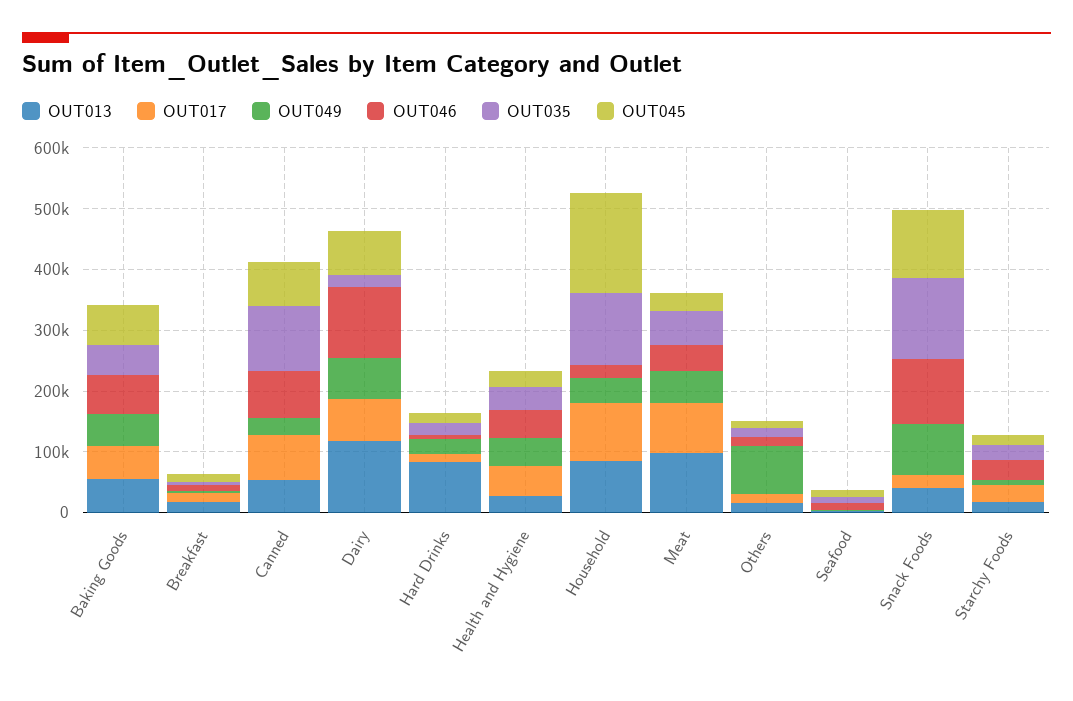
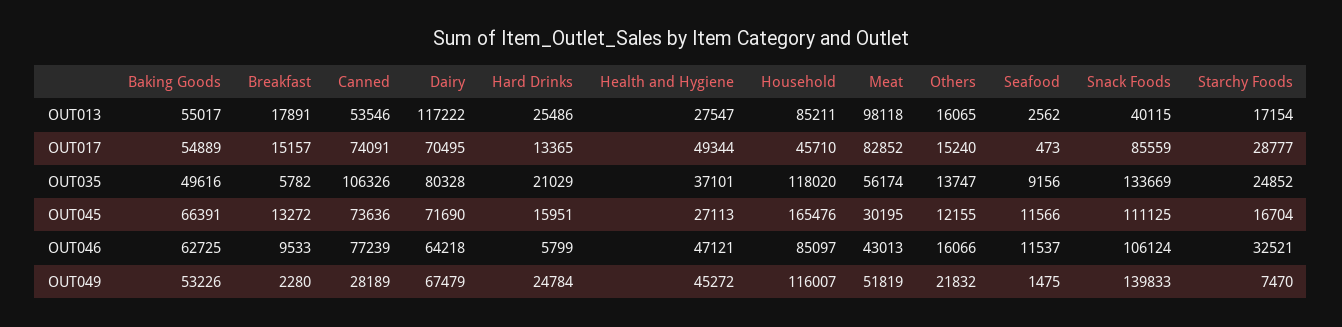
OUT046, Dairy: 120000 -> 64218
OUT035, Dairy: 20000 -> 80328
OUT013, Hard Drinks: 80000 -> 25486
OUT017, Household: 100000 -> 45710
OUT049, Household: 40000 -> 116007
OUT046, Household: 20000 -> 85097
OUT049, Others: 80000 -> 21832
OUT017, Snack Foods: 20000 -> 85559
OUT049, Snack Foods: 80000 -> 139833

